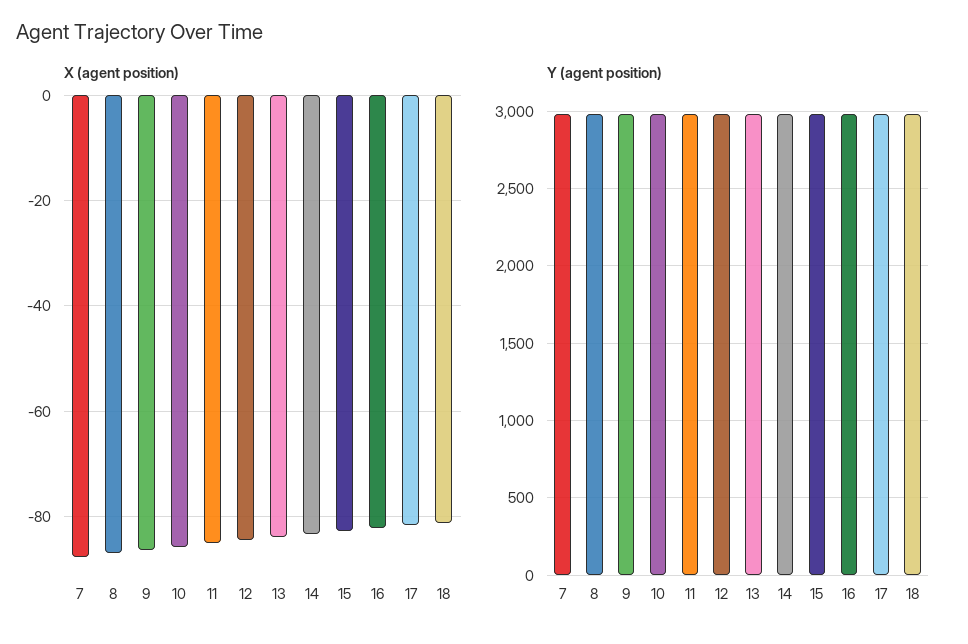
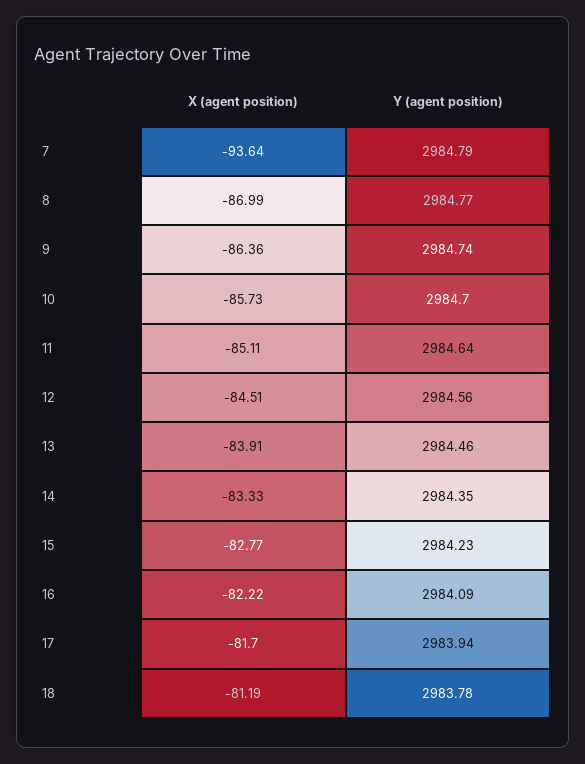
X (agent position), 7: -88 -> -93.64

